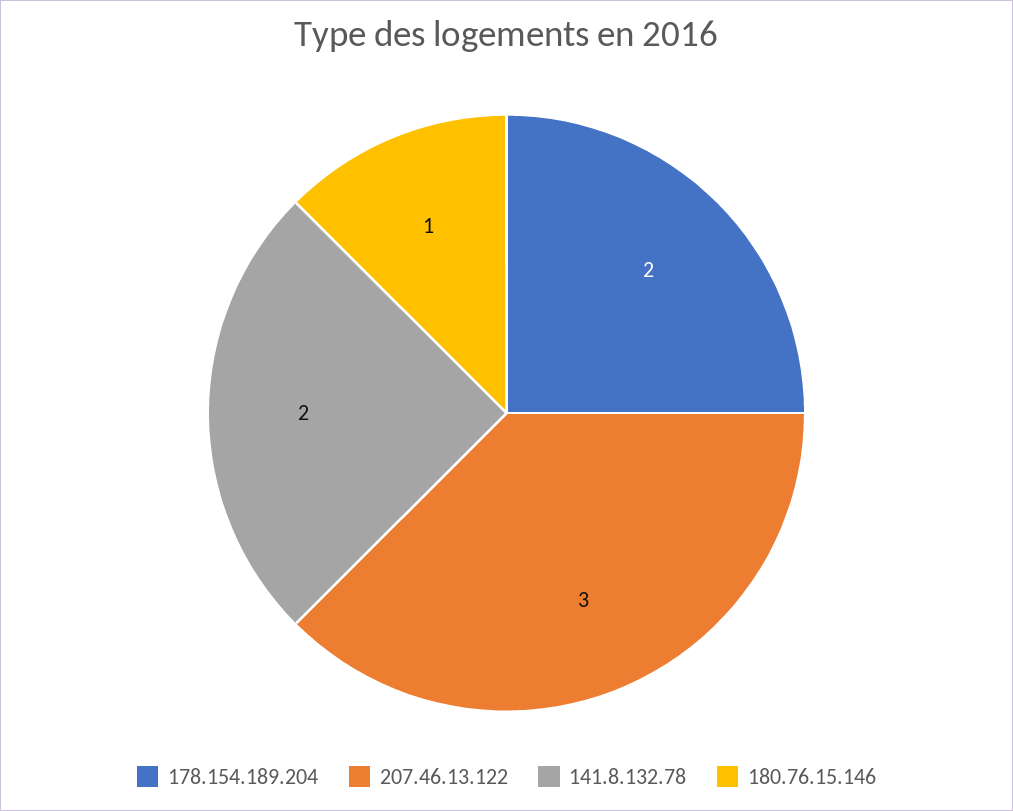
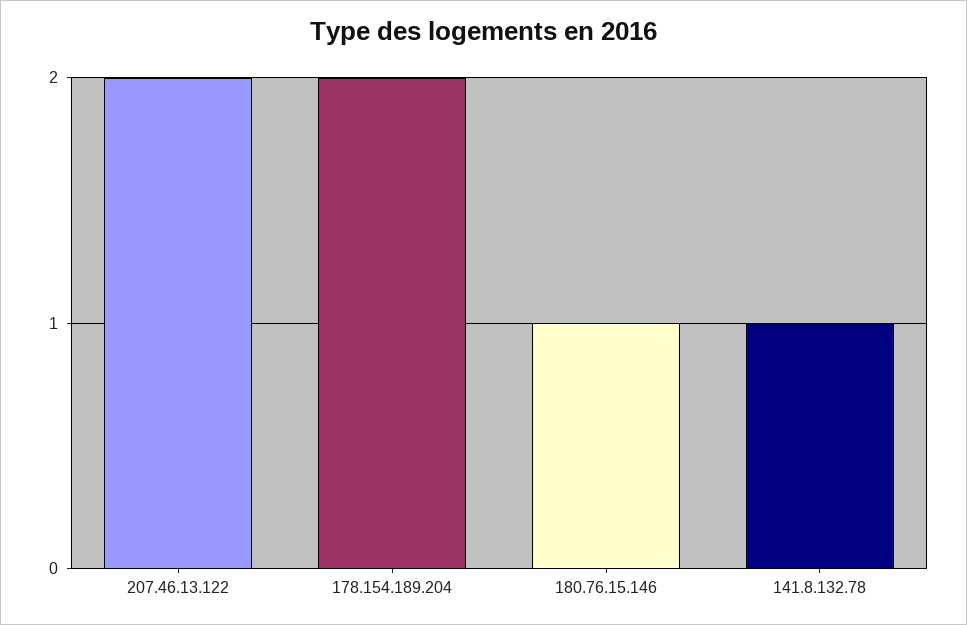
207.46.13.122: 3 -> 2
141.8.132.78: 2 -> 1

